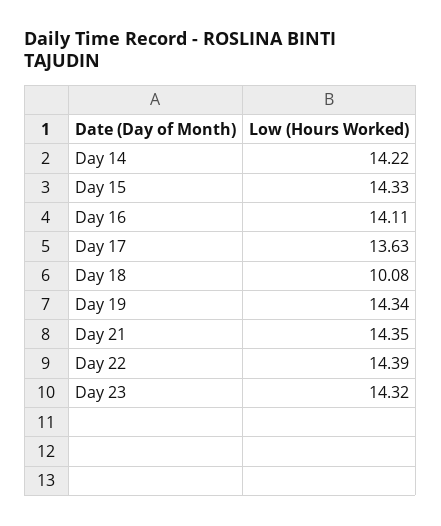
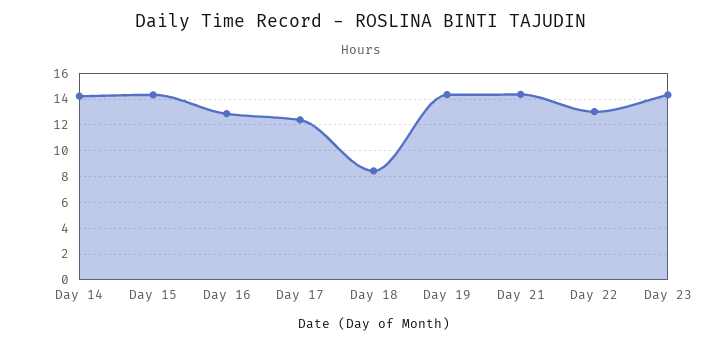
Day 16: 14.11 -> 13
Day 17: 13.63 -> 12.5
Day 18: 10.08 -> 8.5
Day 22: 14.39 -> 13

